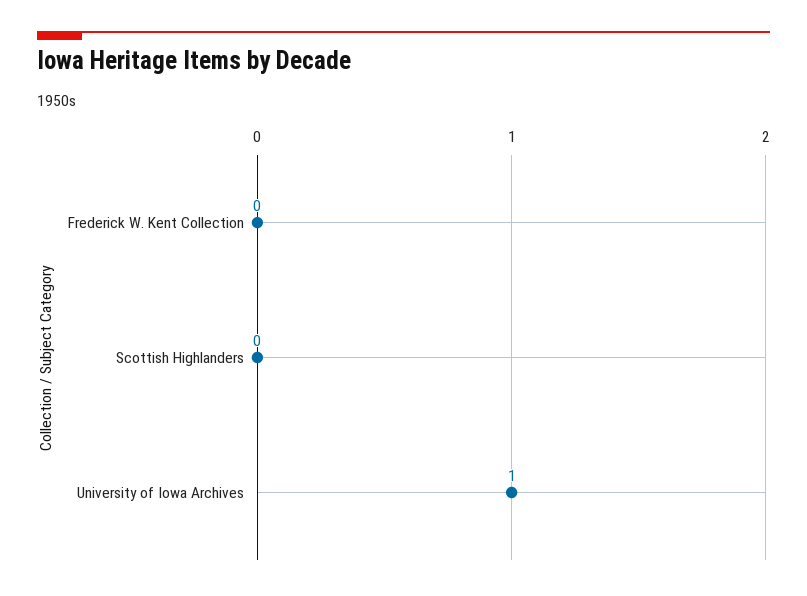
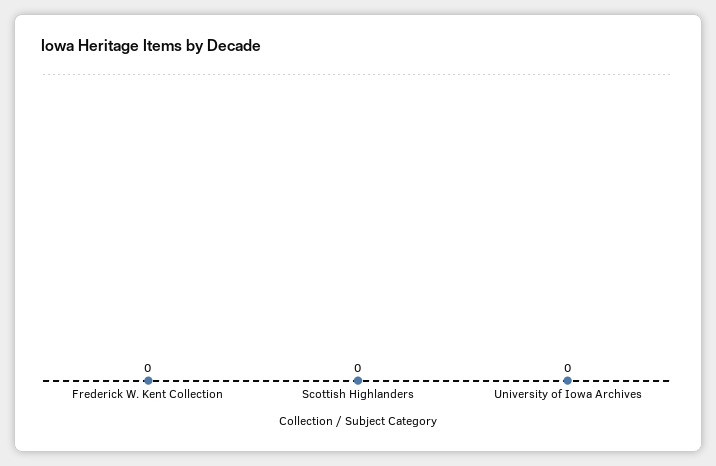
University of Iowa Archives: 1 -> 0

